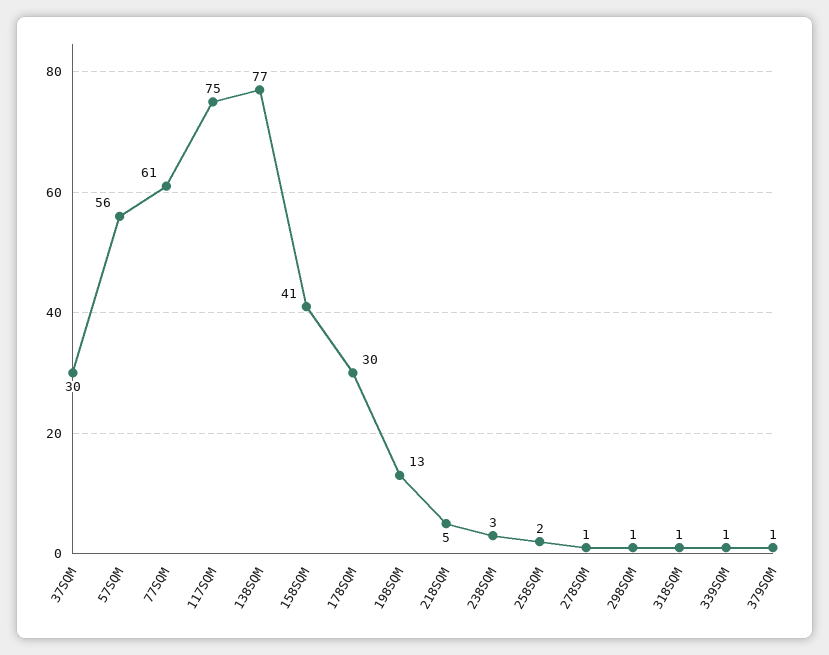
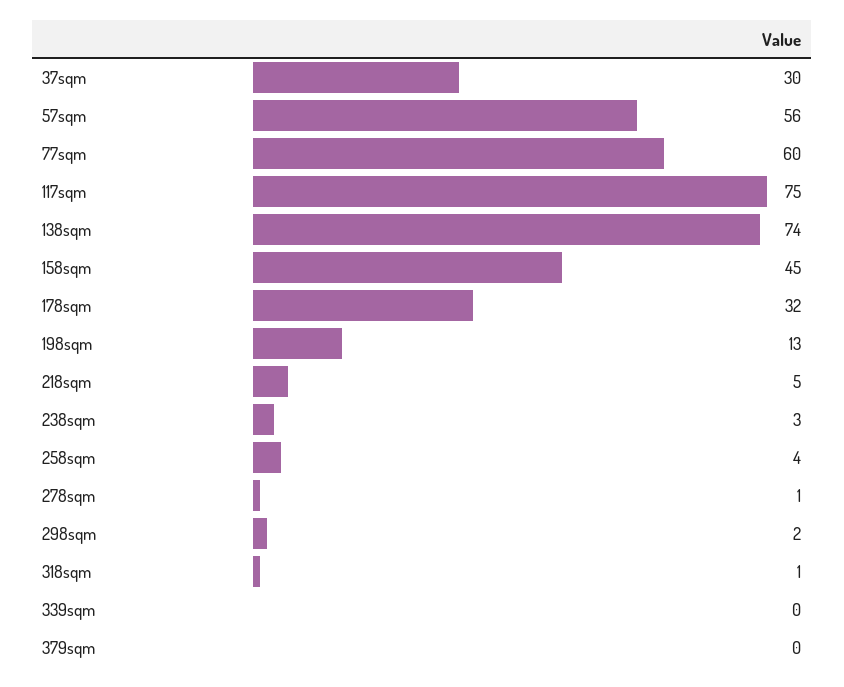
77SQM: 61 -> 60
138SQM: 77 -> 74
158SQM: 41 -> 45
178SQM: 30 -> 32
258SQM: 2 -> 4
298SQM: 1 -> 2
339SQM: 1 -> 0
379SQM: 1 -> 0

